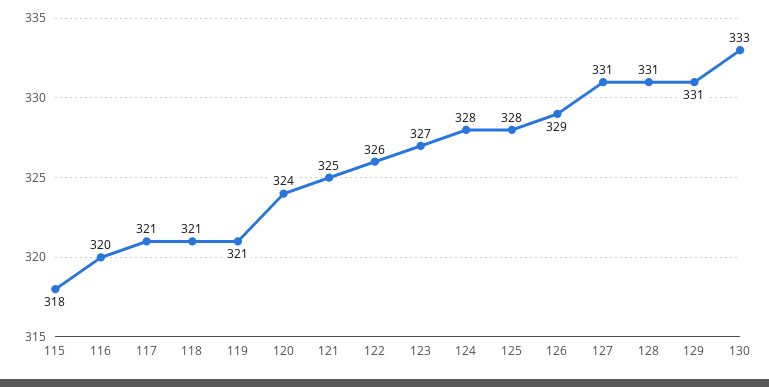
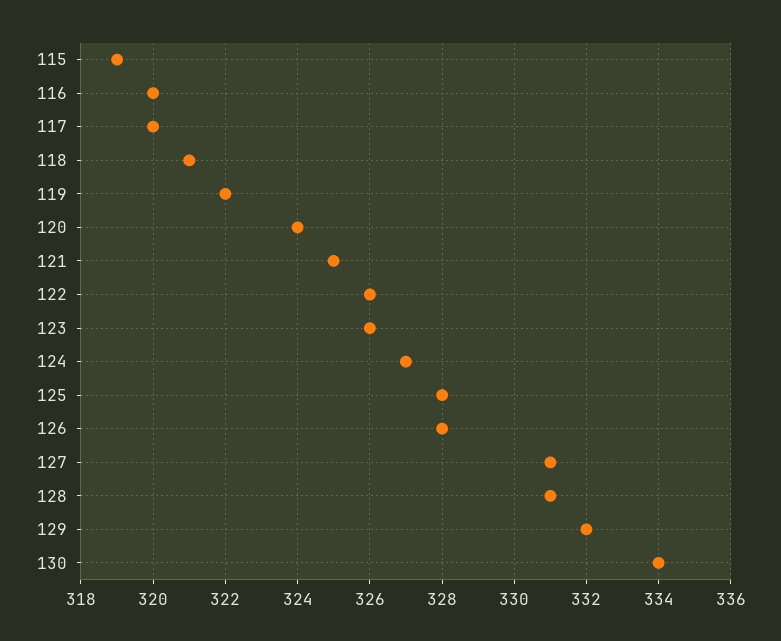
115: 318 -> 319
117: 321 -> 320
119: 321 -> 322
123: 327 -> 326
124: 328 -> 327
126: 329 -> 328
129: 331 -> 332
130: 333 -> 334

